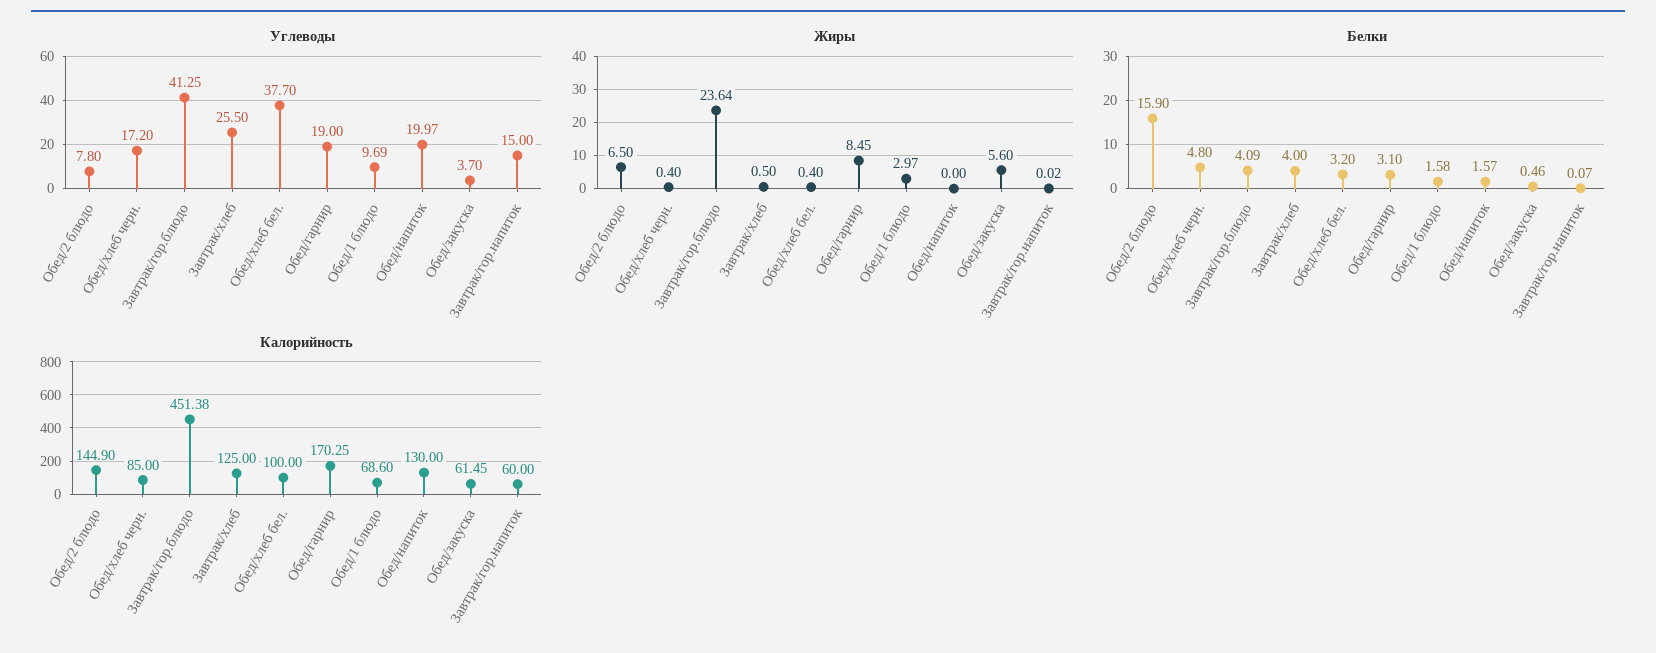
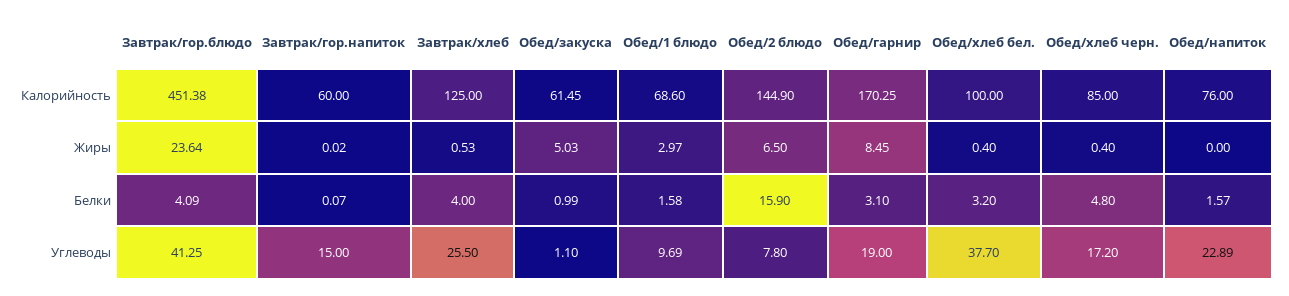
Углеводы, Обед/напиток: 19.97 -> 22.89
Углеводы, Обед/закуска: 3.7 -> 1.1
Жиры, Завтрак/хлеб: 0.5 -> 0.53
Жиры, Обед/закуска: 5.6 -> 5.03
Белки, Обед/закуска: 0.46 -> 0.99
Калорийность, Обед/напиток: 130 -> 76

